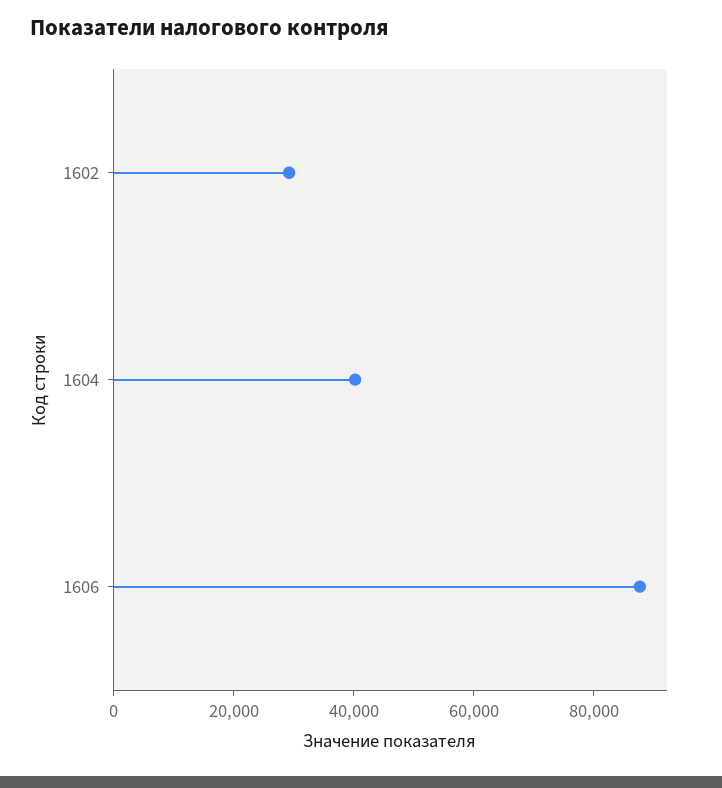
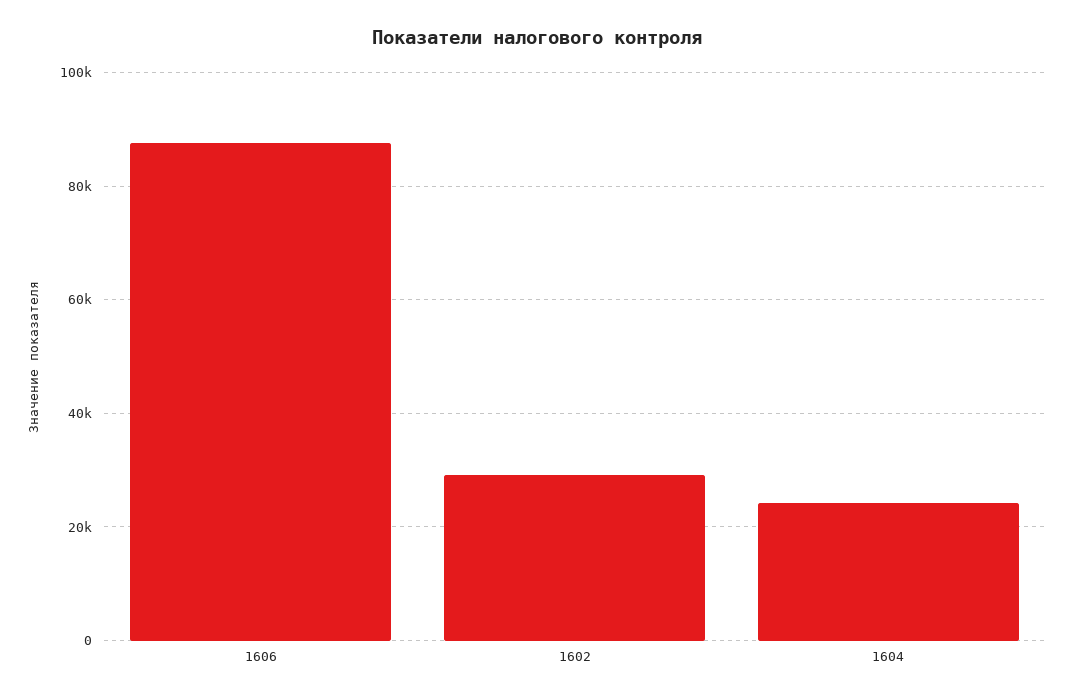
1604: 40000 -> 24000

